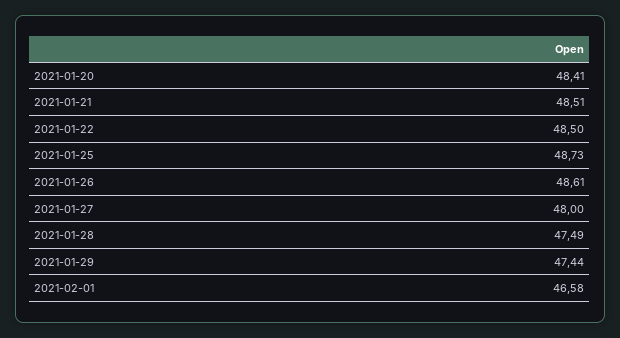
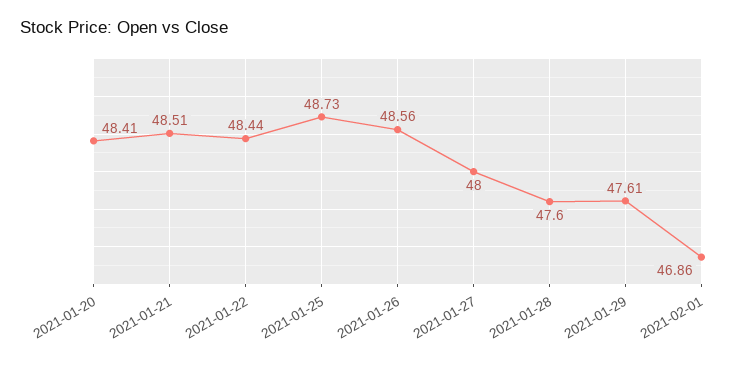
2021-01-22: 48.5 -> 48.44
2021-01-26: 48.61 -> 48.56
2021-01-28: 47.49 -> 47.6
2021-01-29: 47.44 -> 47.61
2021-02-01: 46.58 -> 46.86

